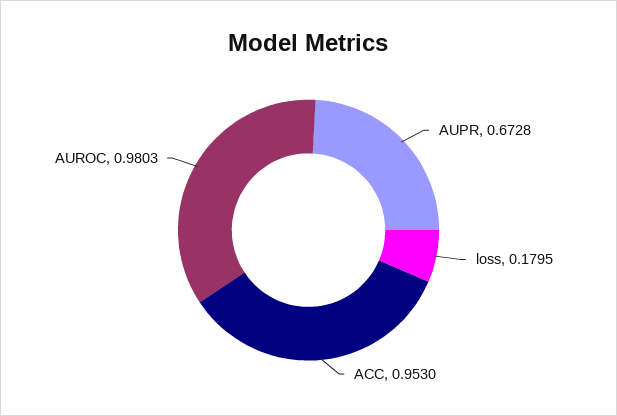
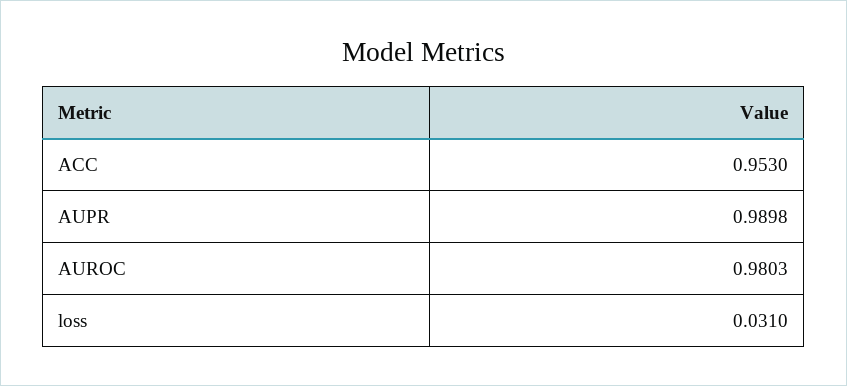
AUPR: 0.6728 -> 0.9898
loss: 0.1795 -> 0.031

